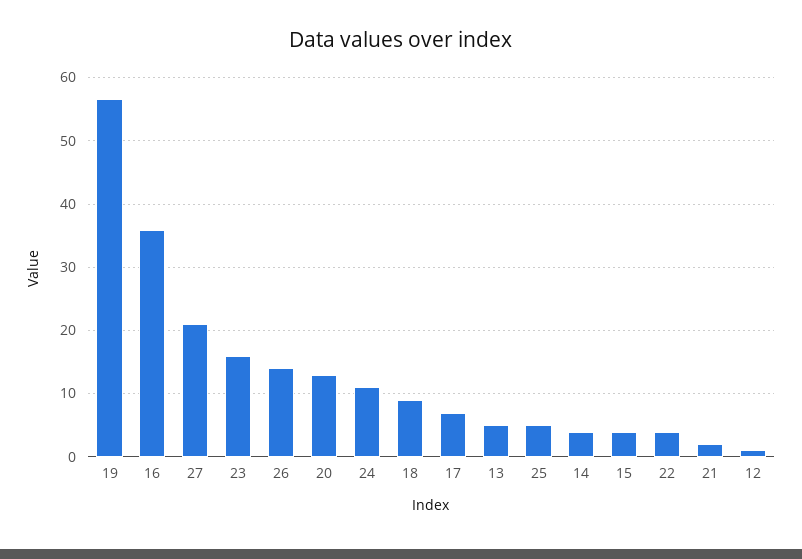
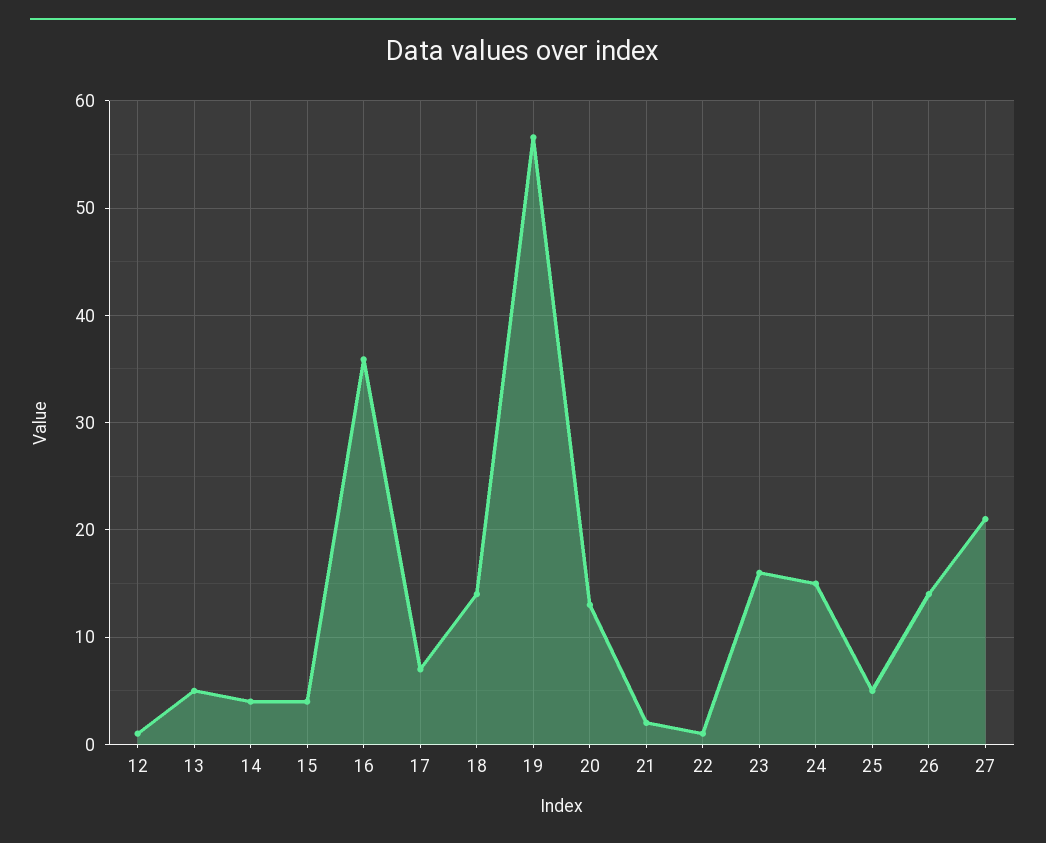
24: 11 -> 15
18: 9 -> 14
22: 4 -> 1

